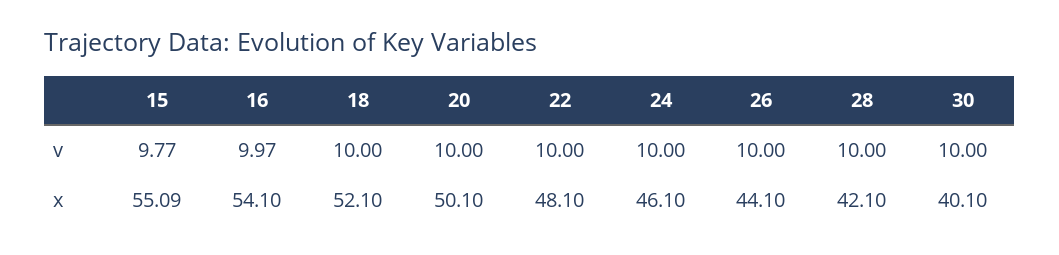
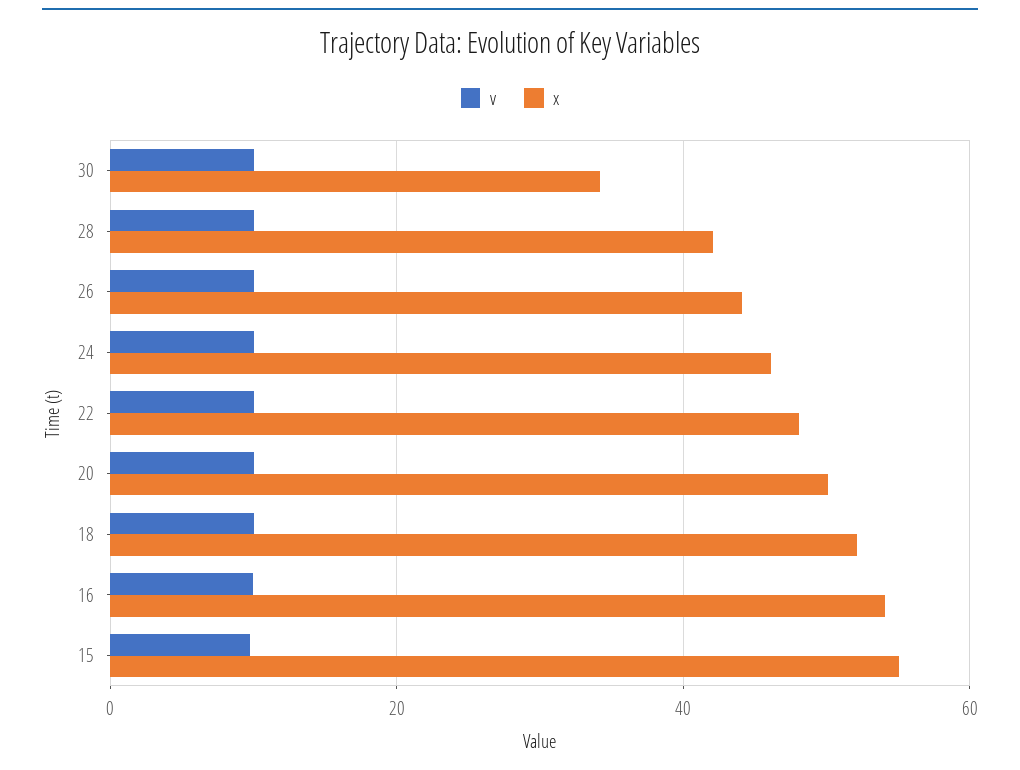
x, 30: 40.1 -> 34

